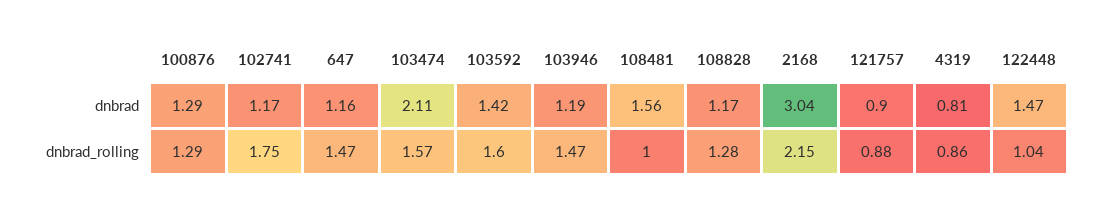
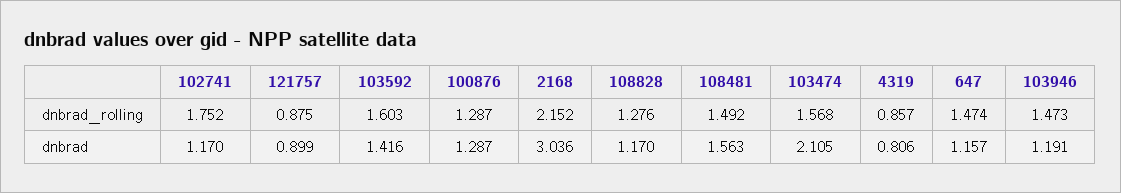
122448, dnbrad: 1.47 -> none
108481, dnbrad_rolling: 1 -> 1.492
122448, dnbrad_rolling: 1.04 -> none

